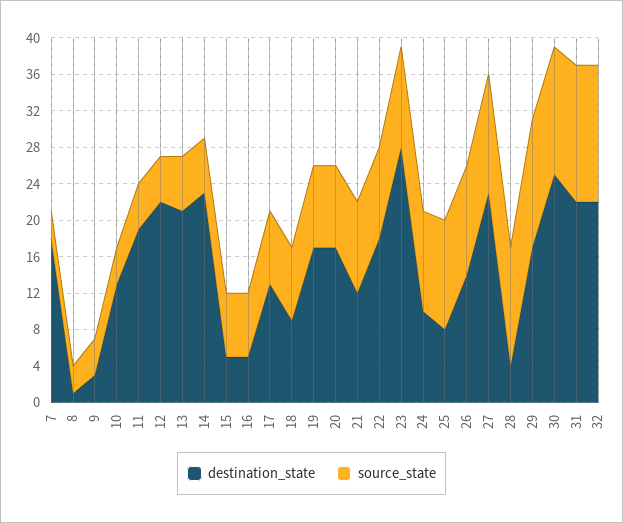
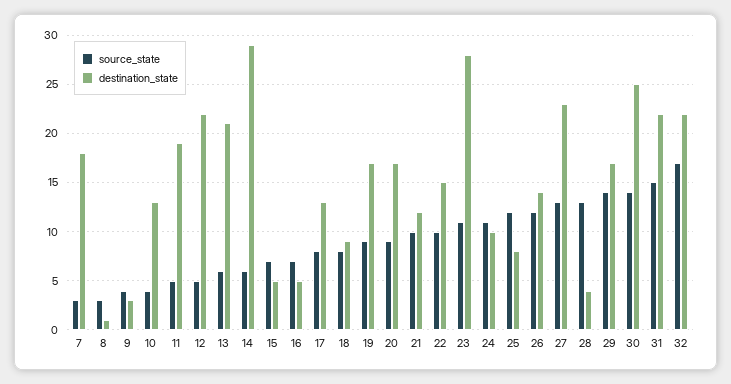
destination_state, 14: 23 -> 29
destination_state, 22: 18 -> 15
source_state, 32: 15 -> 17

